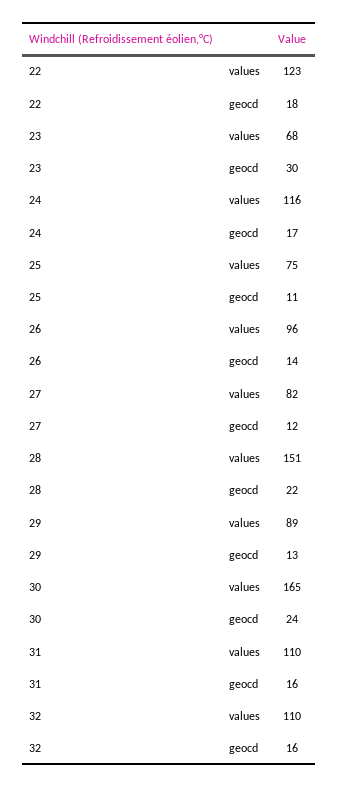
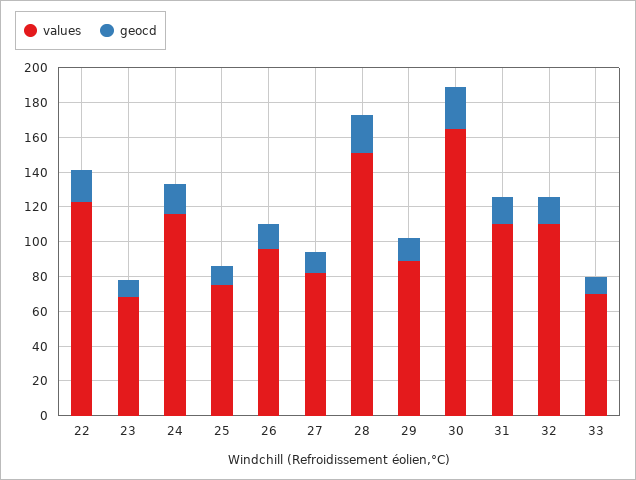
geocd, 23: 30 -> 10
values, 33: none -> 70
geocd, 33: none -> 10

